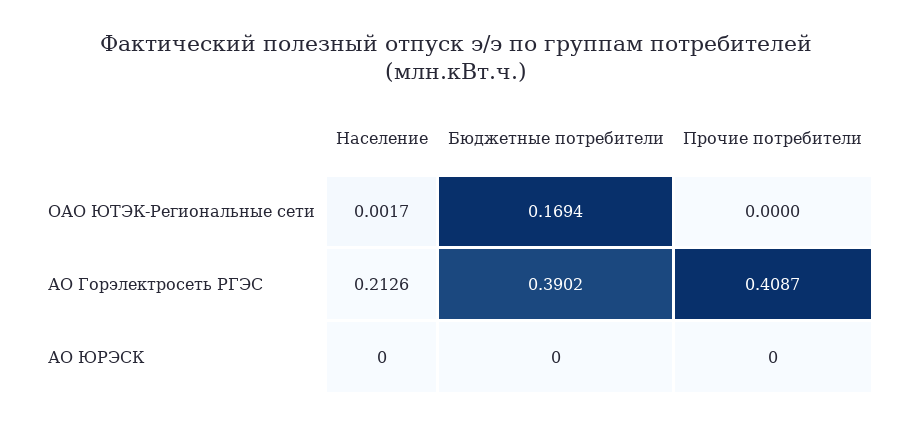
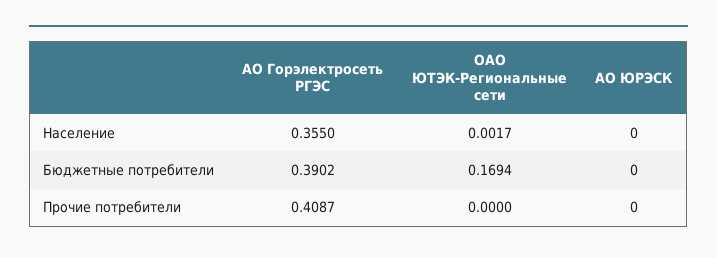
Население, АО Горэлектросеть РГЭС: 0.2126 -> 0.355

